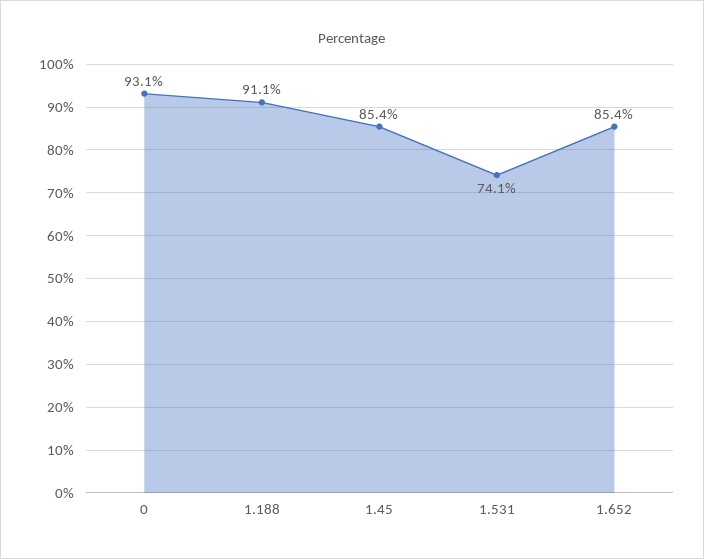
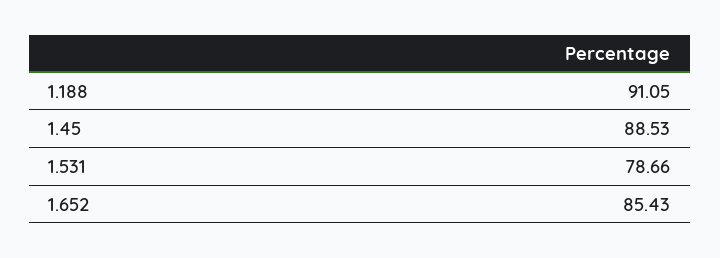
0: 93.1 -> none
1.45: 85.4 -> 88.53
1.531: 74.1 -> 78.66

